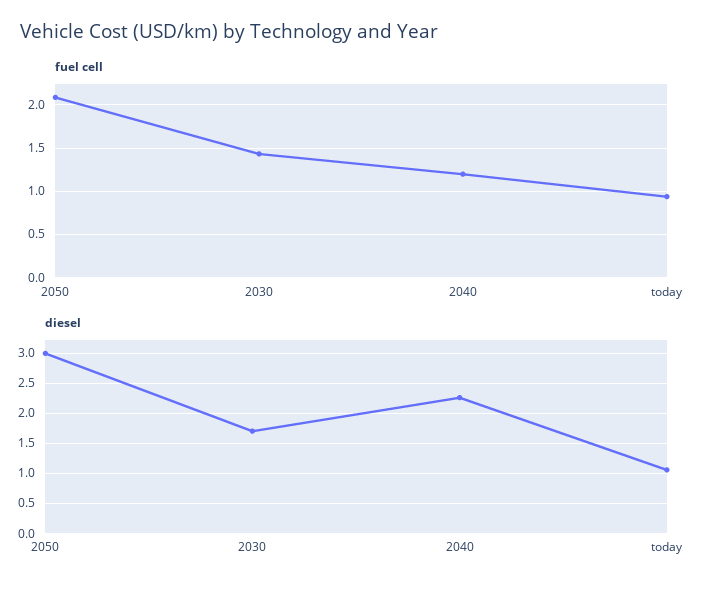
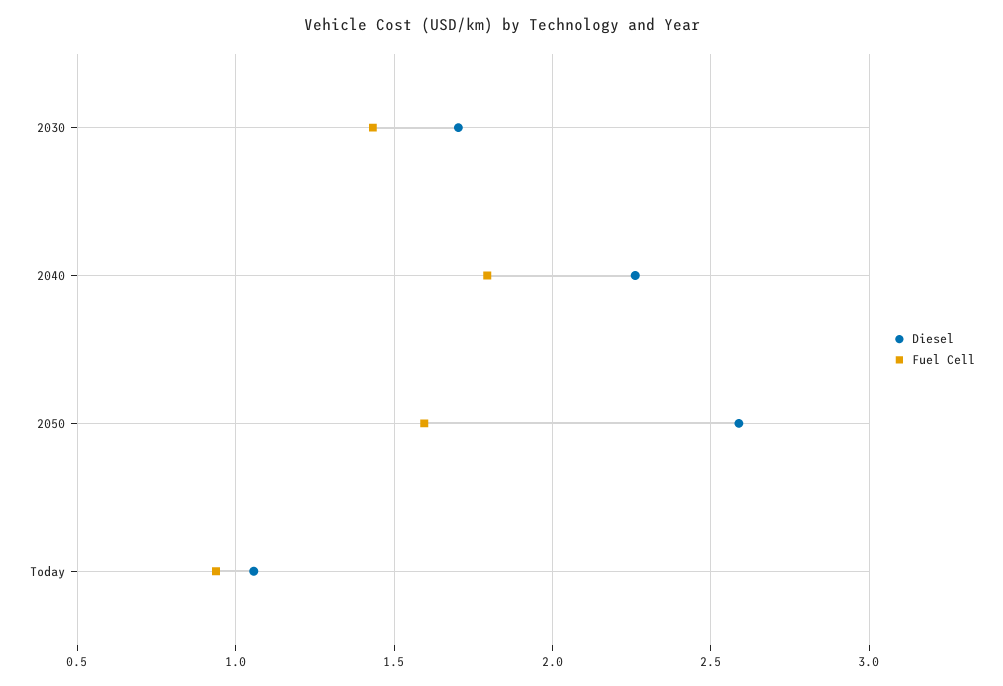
fuel cell, 2050: 2.1 -> 1.6
fuel cell, 2040: 1.2 -> 1.8
diesel, 2050: 3 -> 2.6

